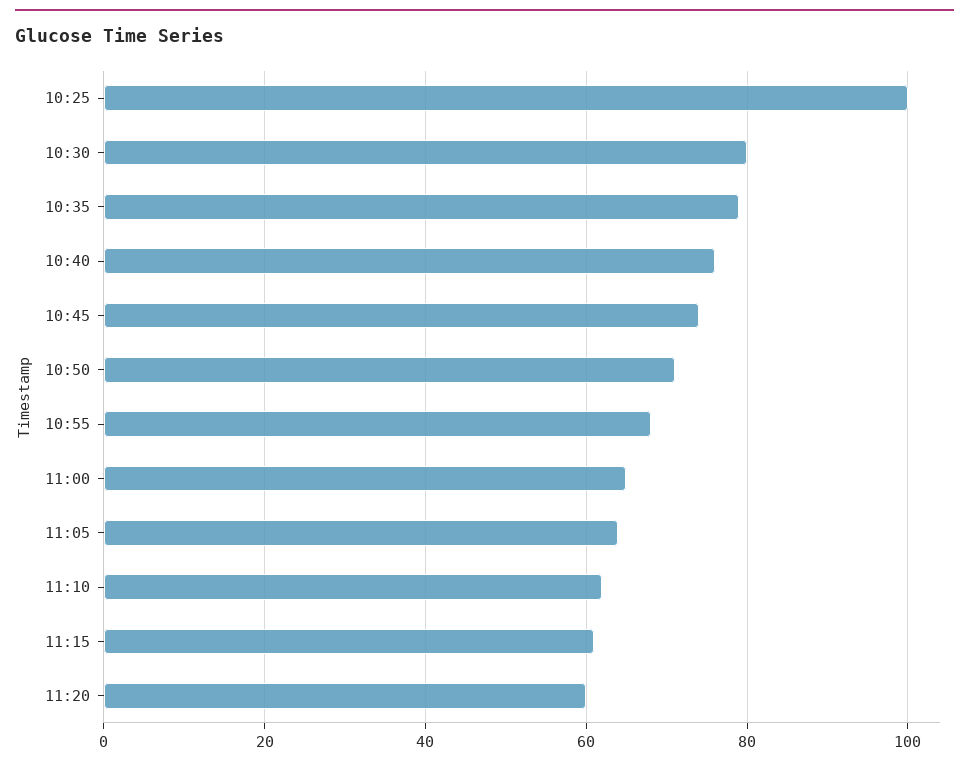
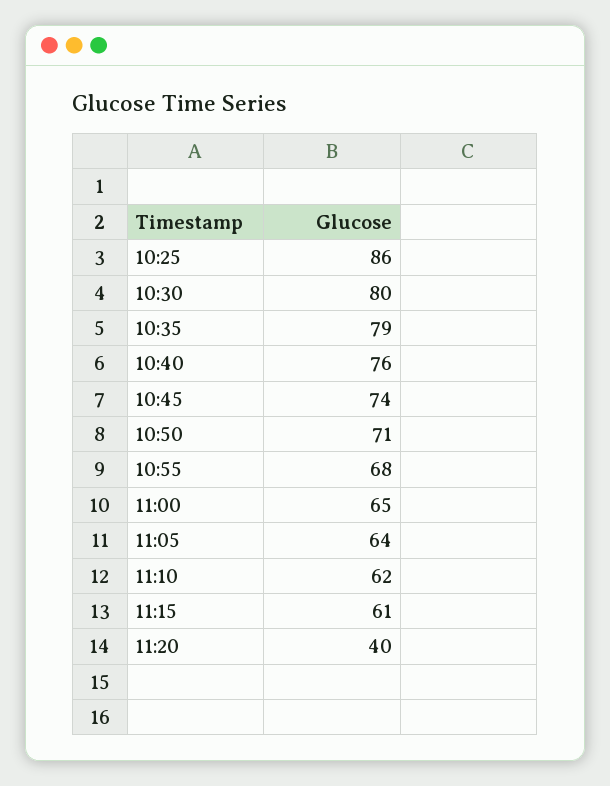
10:25: 100 -> 86
11:20: 60 -> 40

